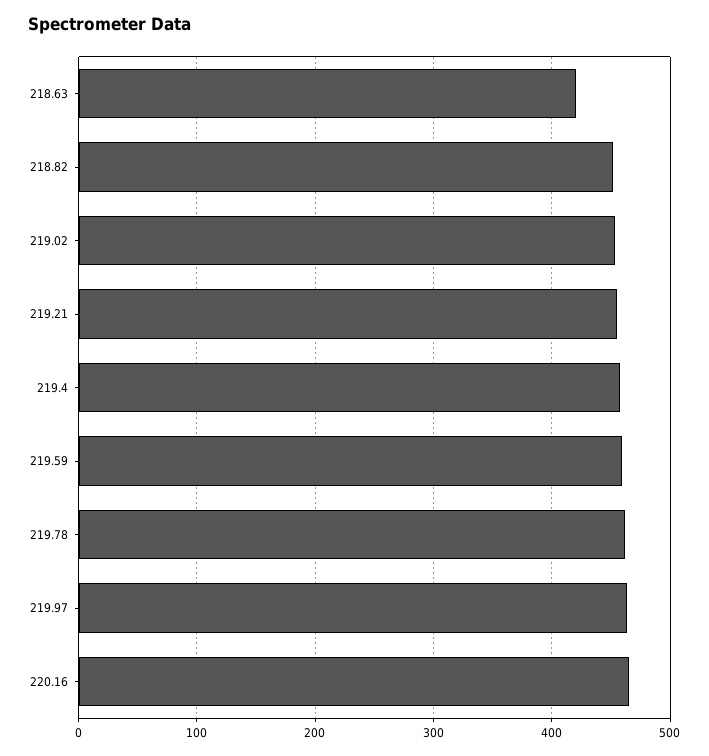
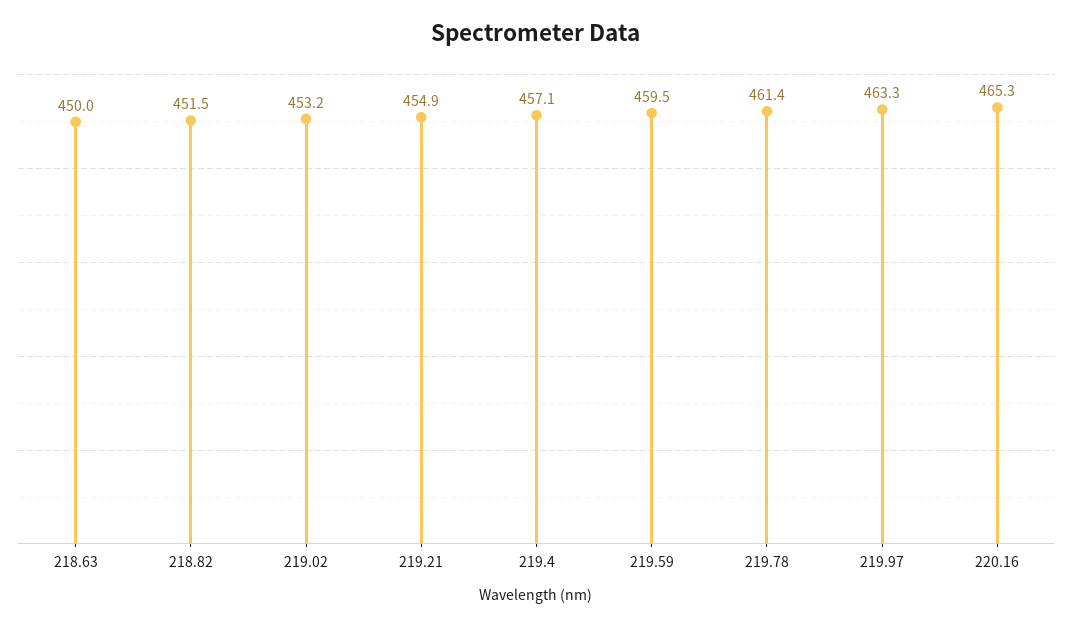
218.63: 420 -> 450

